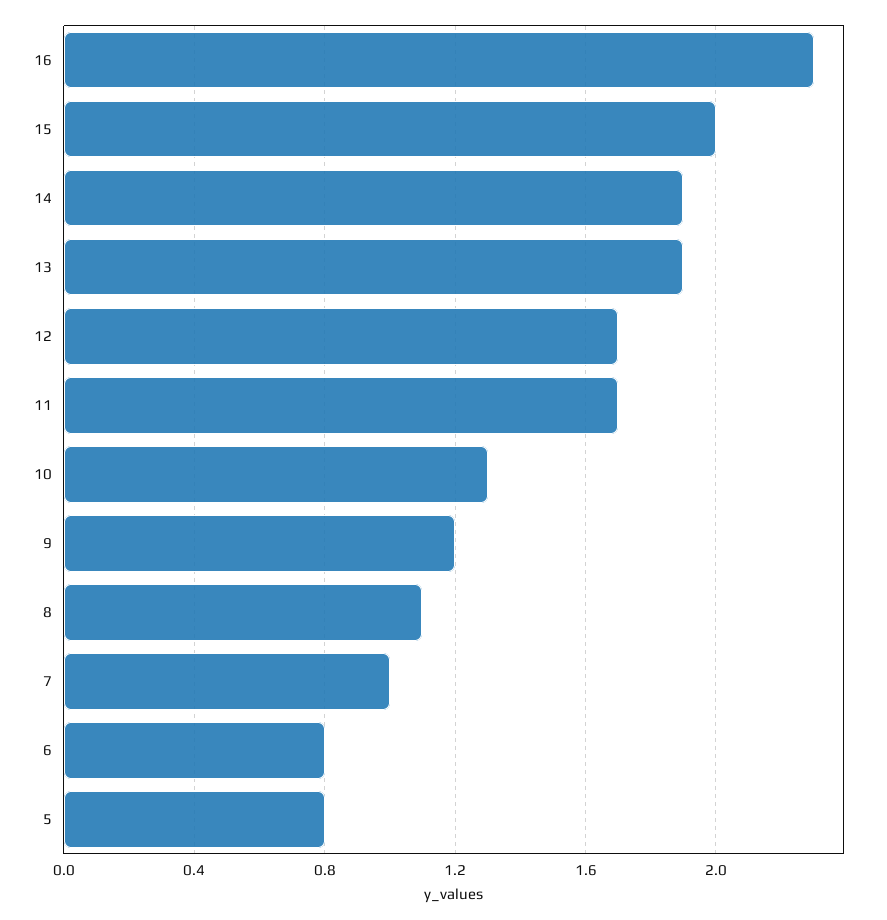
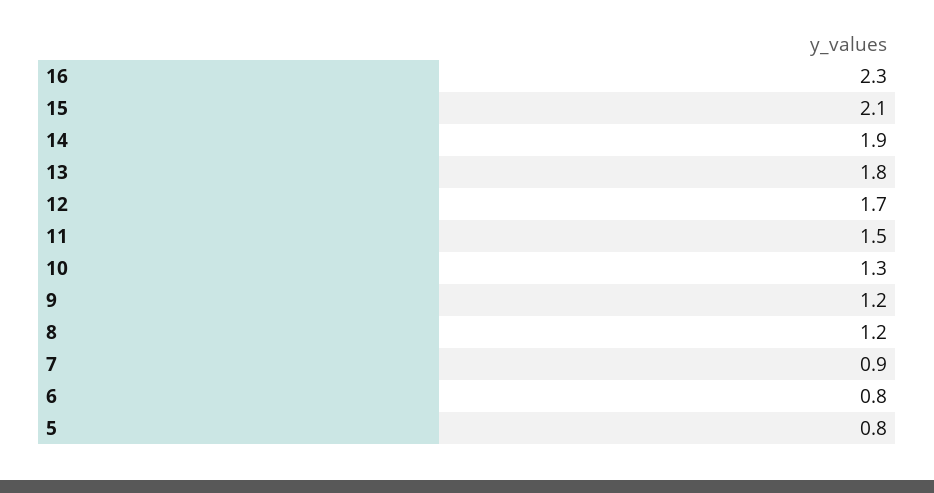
15: 2 -> 2.1
13: 1.9 -> 1.8
11: 1.7 -> 1.5
8: 1.1 -> 1.2
7: 1 -> 0.9

